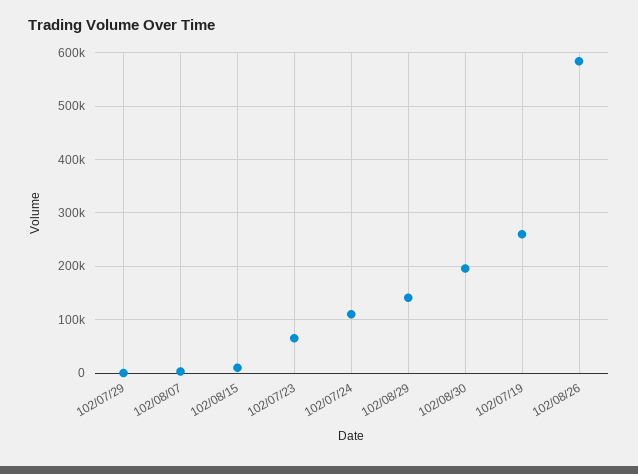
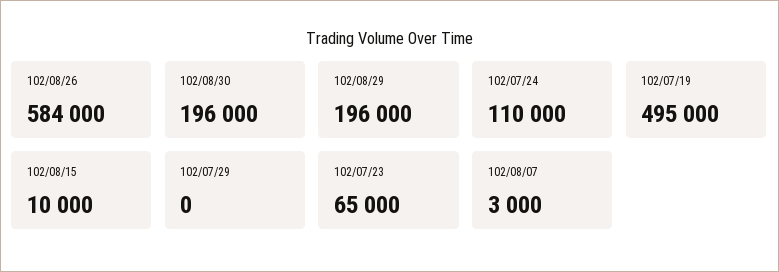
102/08/29: 140000 -> 196000
102/07/19: 260000 -> 495000

